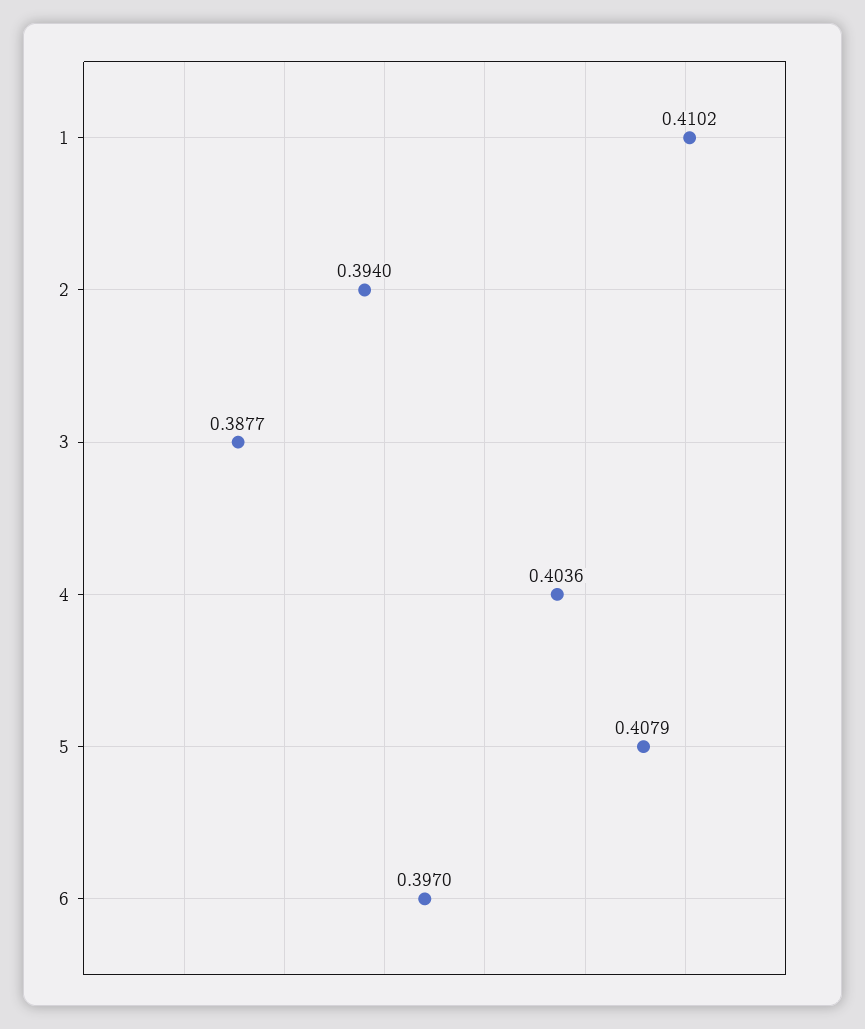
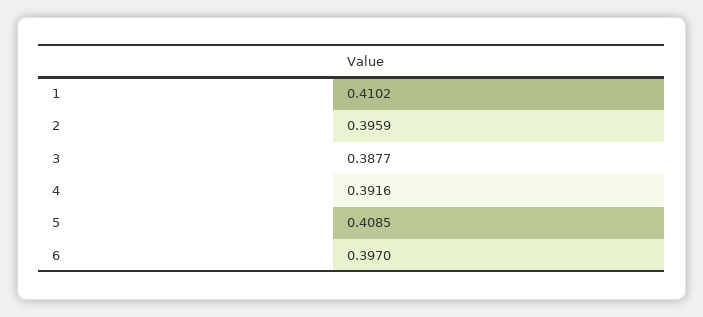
2: 0.394 -> 0.3959
4: 0.4036 -> 0.3916
5: 0.4079 -> 0.4085

